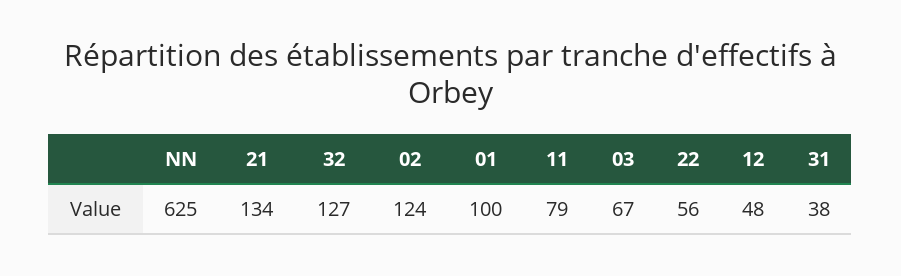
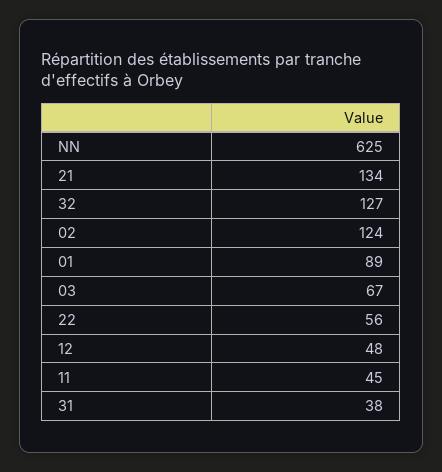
01: 100 -> 89
11: 79 -> 45

